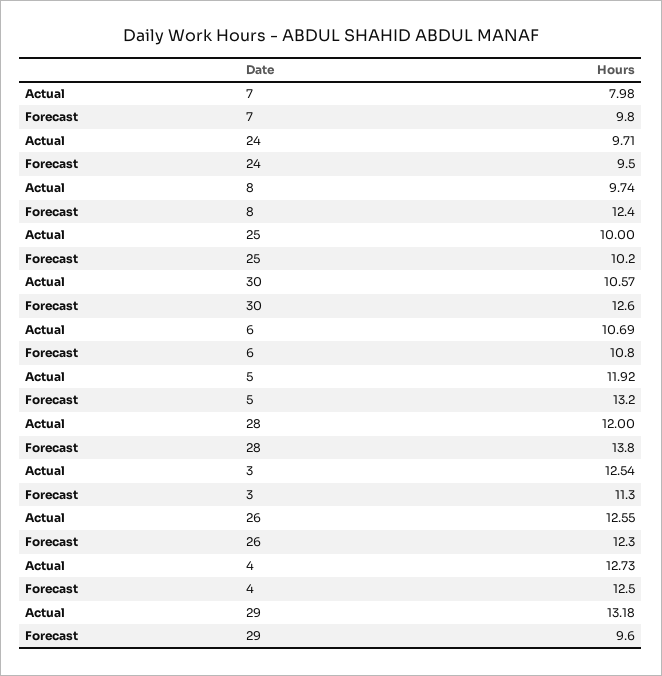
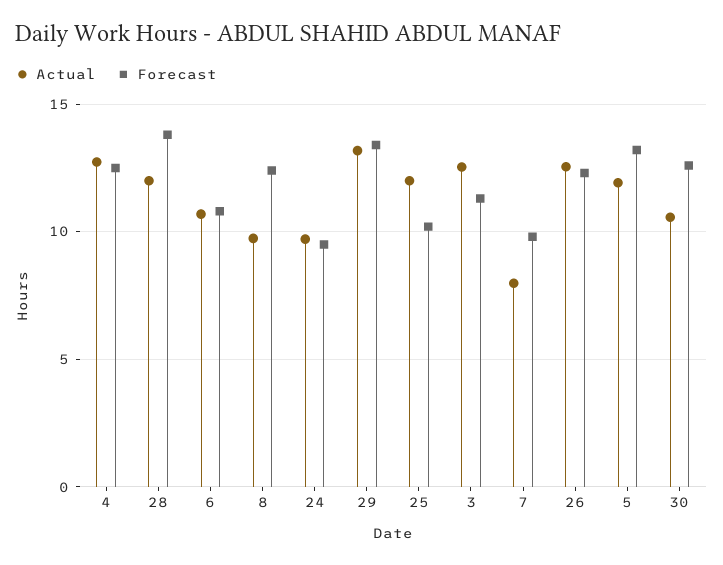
Actual, 25: 10 -> 12
Forecast, 29: 9.6 -> 13.5

